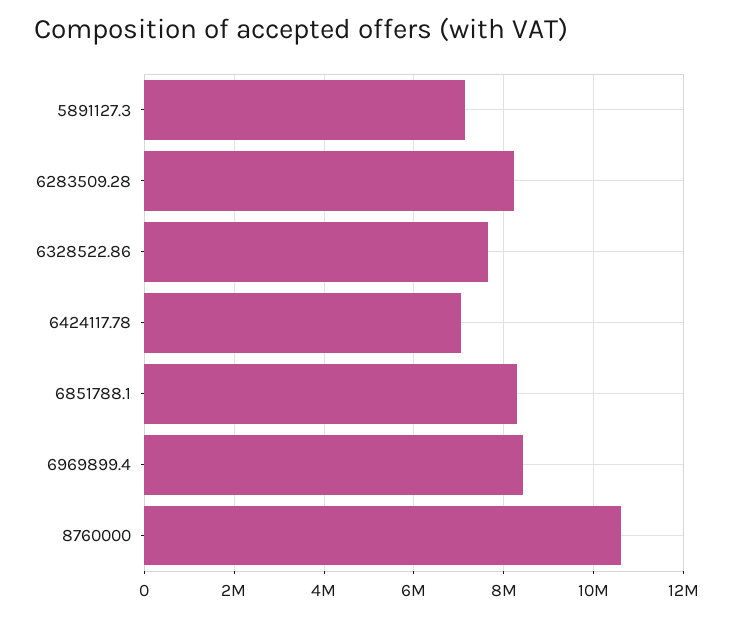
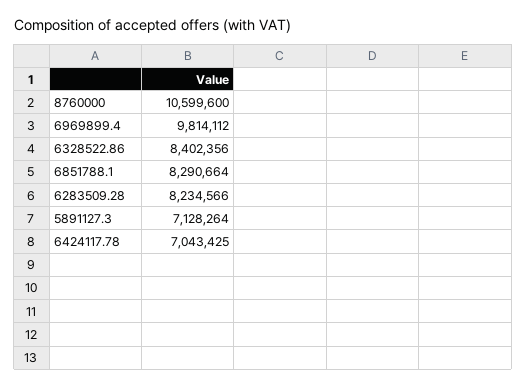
6328522.86: 7600000 -> 8402356
6969899.4: 8400000 -> 9814112

